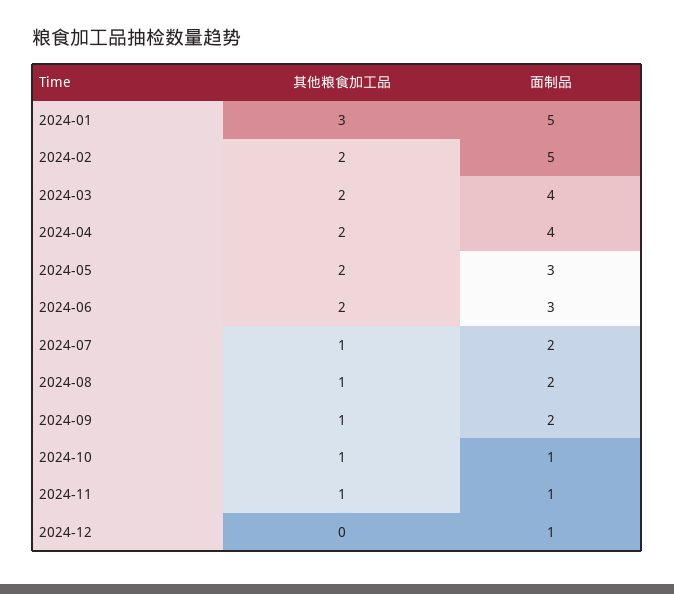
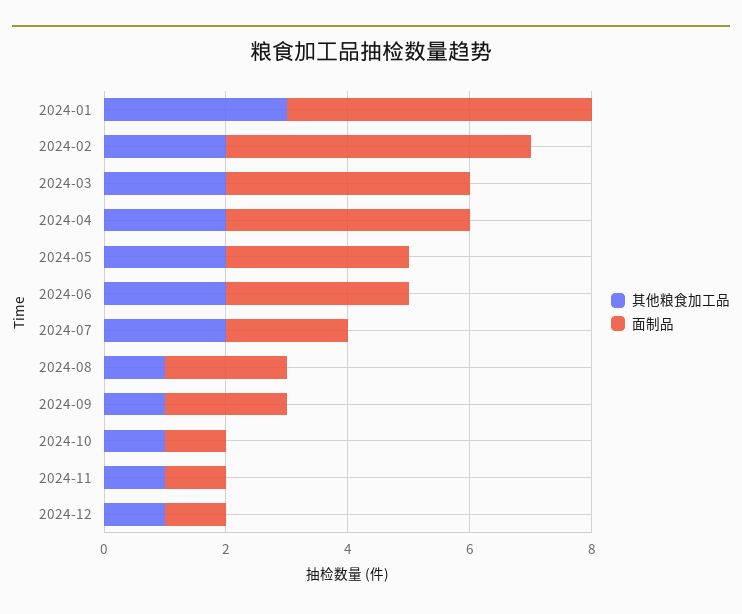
其他粮食加工品, 2024-07: 1 -> 2
其他粮食加工品, 2024-12: 0 -> 1

